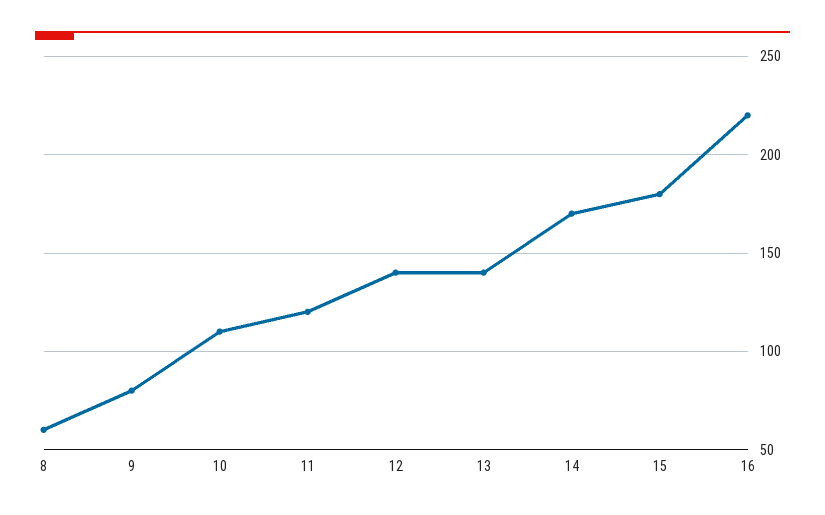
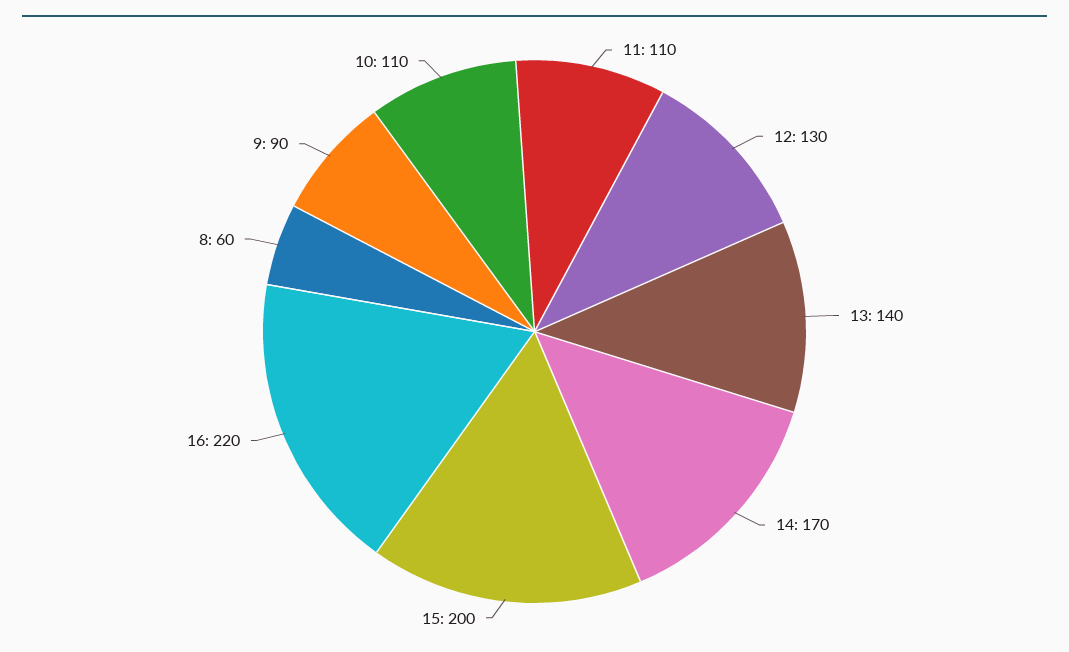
9: 80 -> 90
11: 120 -> 110
12: 140 -> 130
15: 180 -> 200

